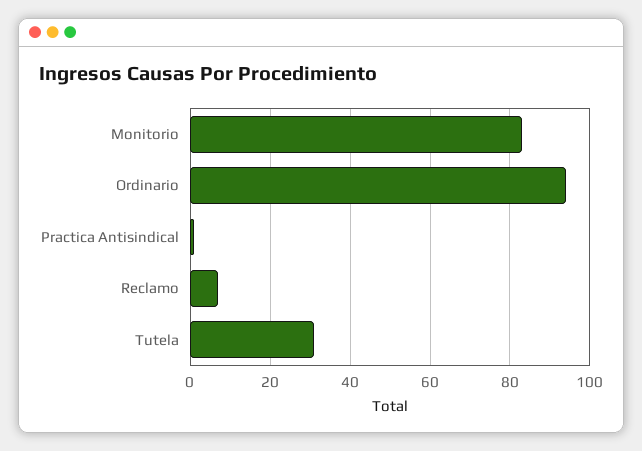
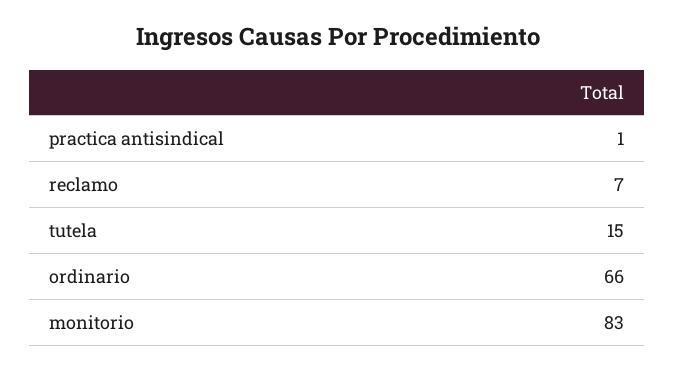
Ordinario: 95 -> 66
Tutela: 30 -> 15

